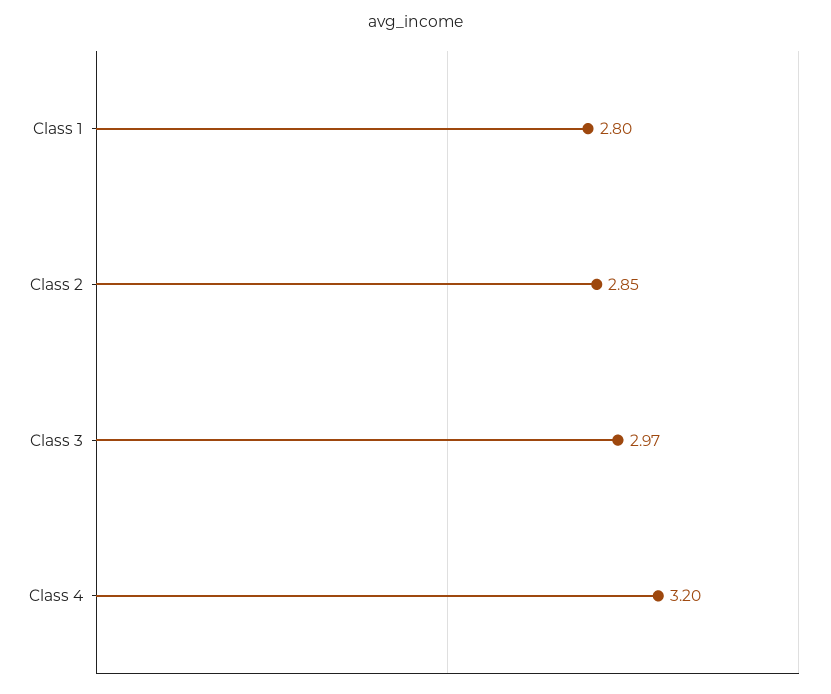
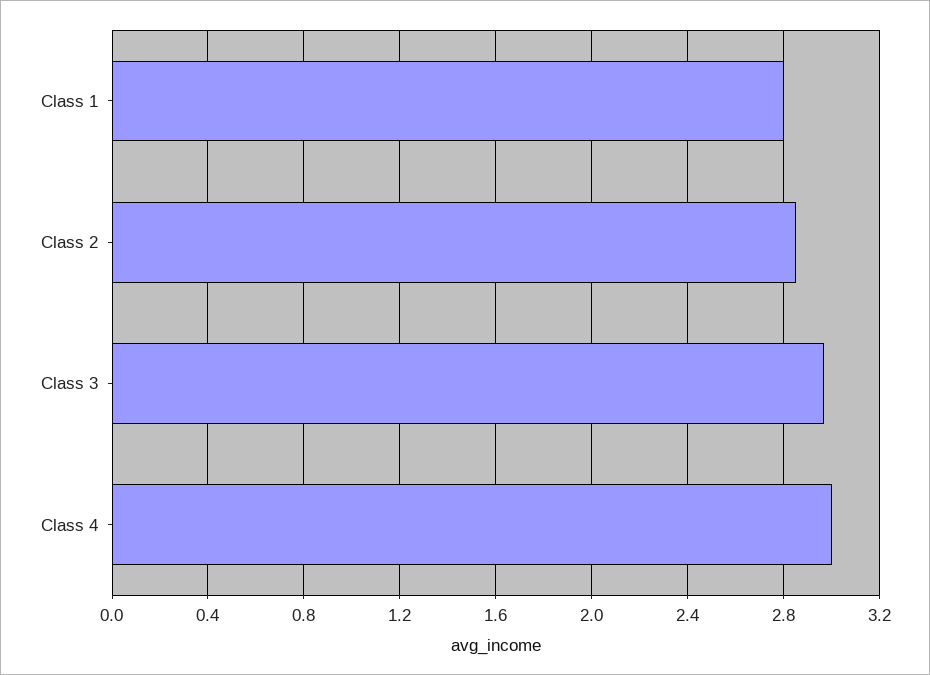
Class 4: 3.2 -> 3

